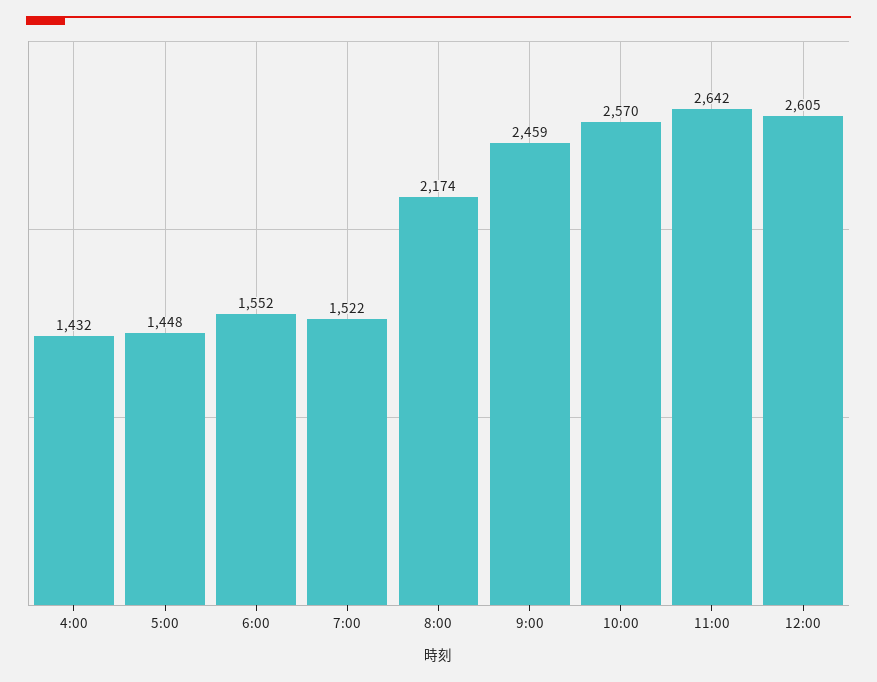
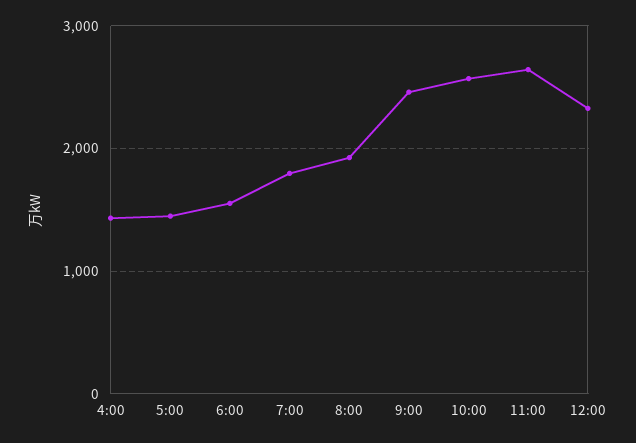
7:00: 1522 -> 1800
8:00: 2174 -> 1900
12:00: 2605 -> 2300

